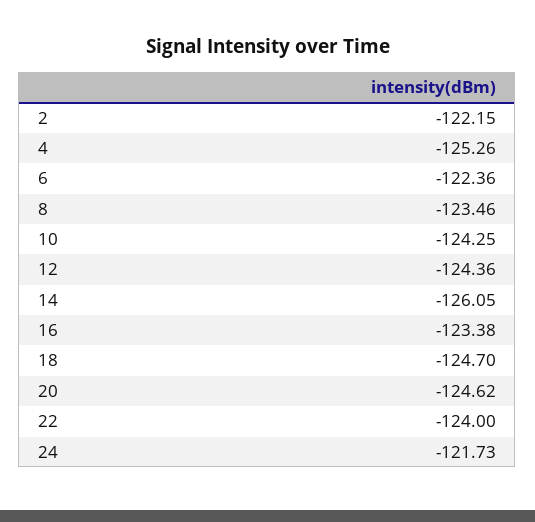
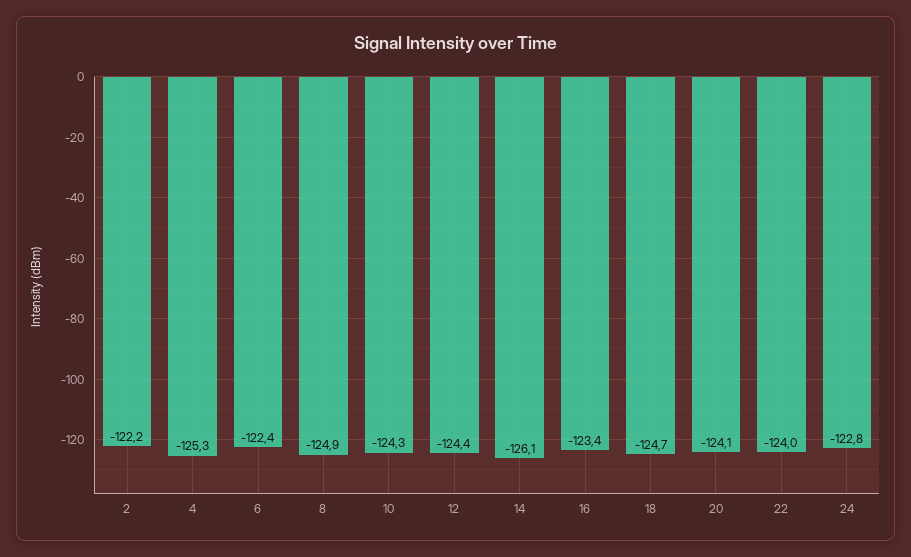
8: -123.46 -> -124.9
20: -124.62 -> -124.1
24: -121.73 -> -122.8

